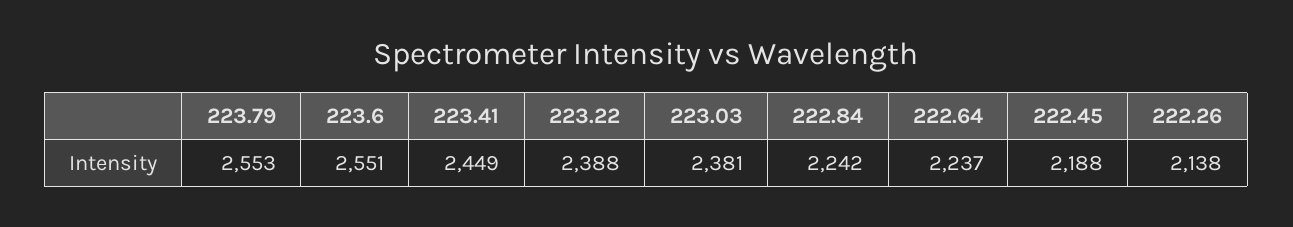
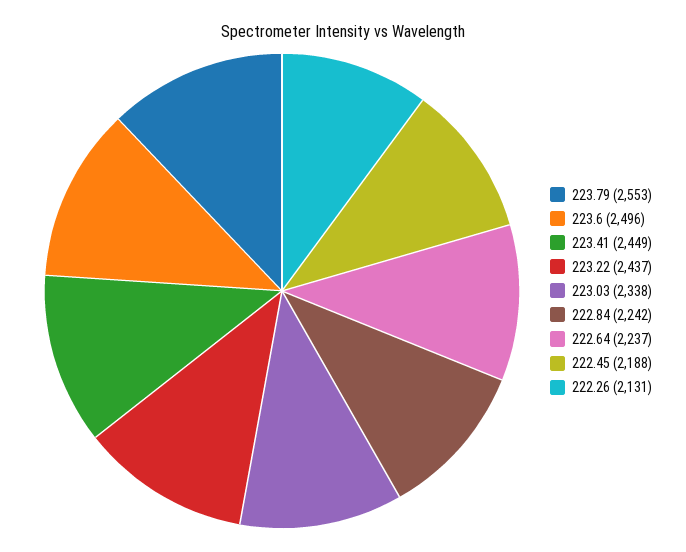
223.6: 2551 -> 2496
223.22: 2388 -> 2437
223.03: 2381 -> 2338
222.26: 2138 -> 2131

